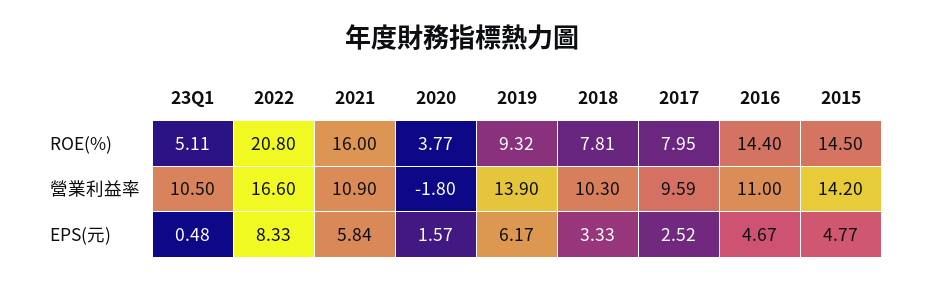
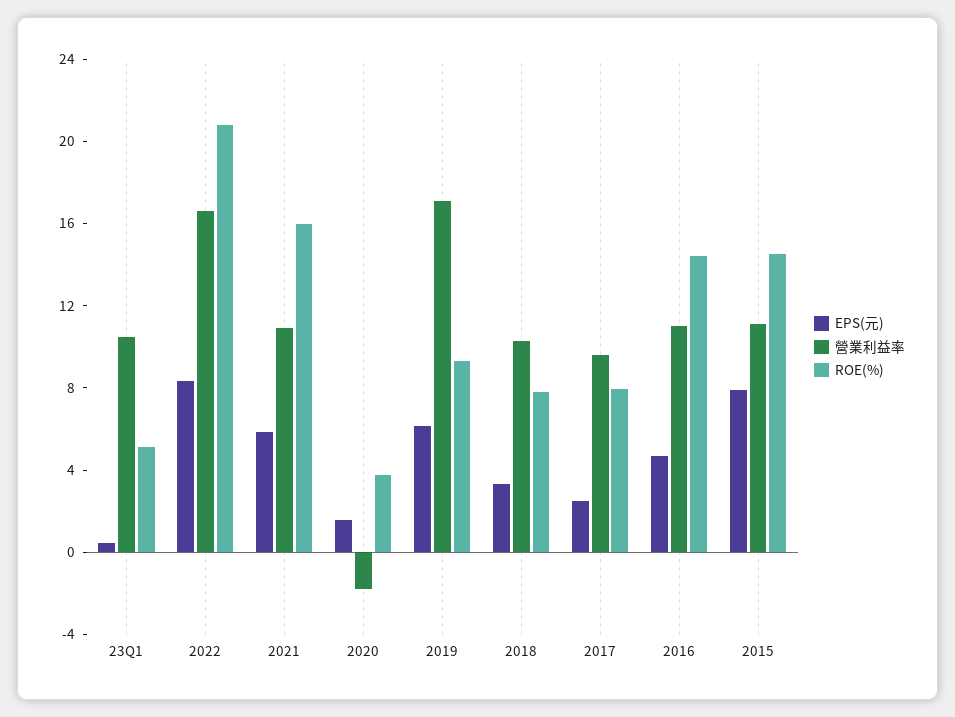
營業利益率, 2019: 13.9 -> 17
營業利益率, 2015: 14.2 -> 11
EPS(元), 2015: 4.77 -> 8

